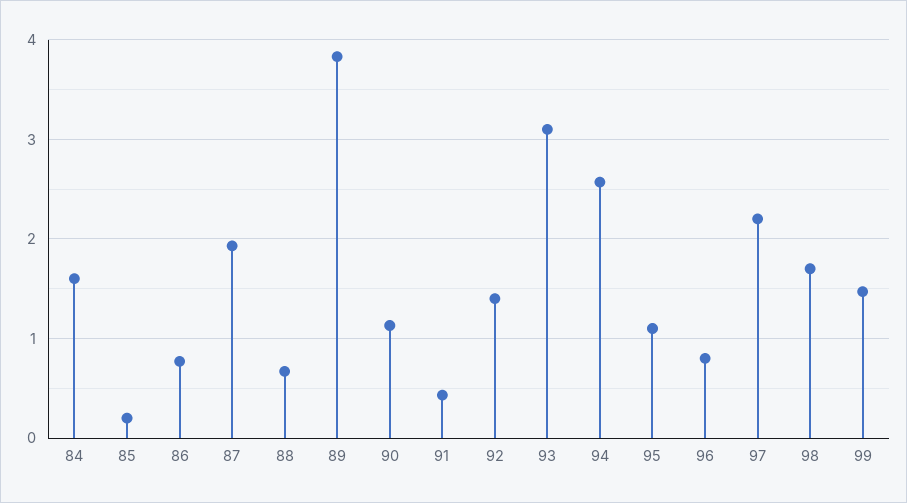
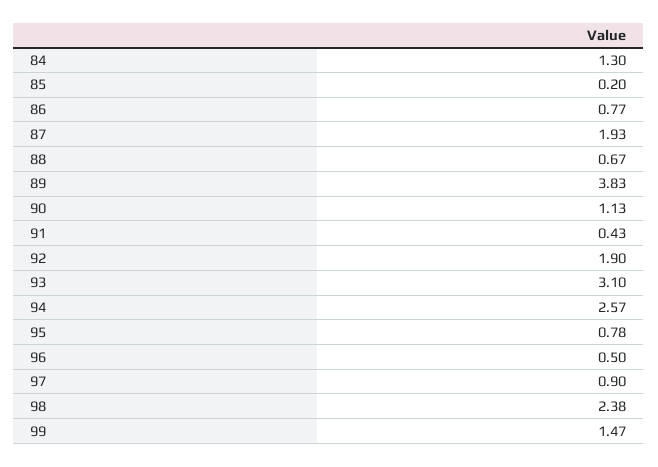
84: 1.6 -> 1.3
92: 1.4 -> 1.9
95: 1.1 -> 0.78
96: 0.8 -> 0.5
97: 2.2 -> 0.9
98: 1.7 -> 2.38

